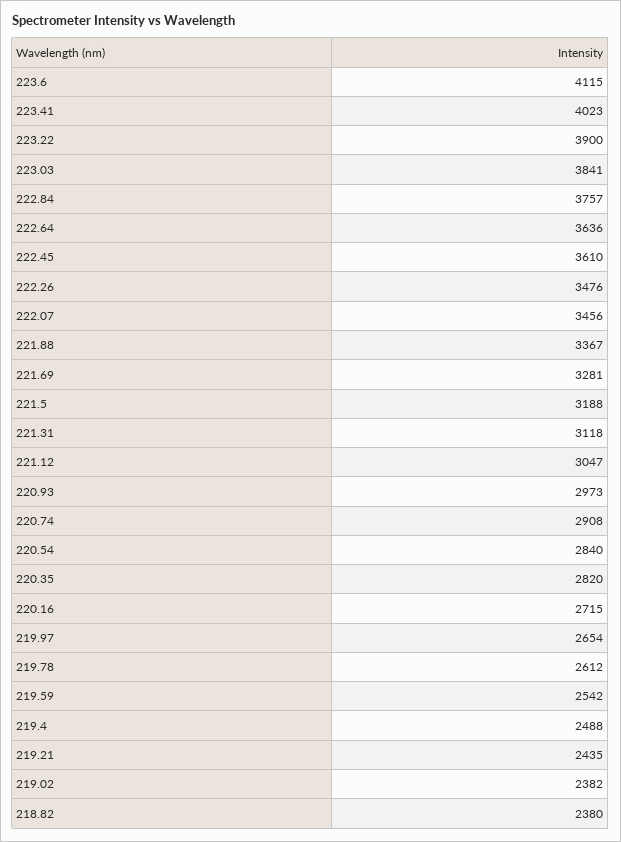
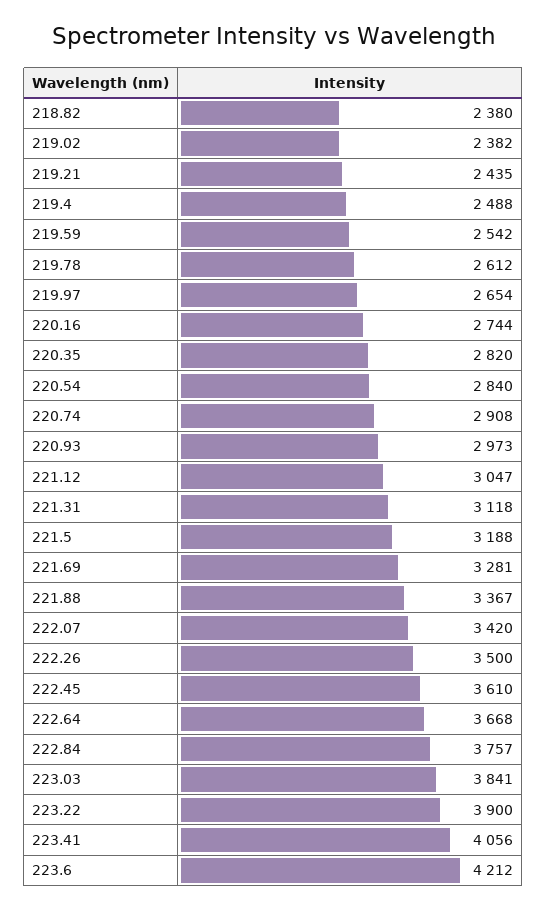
223.6: 4115 -> 4212
223.41: 4023 -> 4056
222.64: 3636 -> 3668
222.26: 3476 -> 3500
222.07: 3456 -> 3420
220.16: 2715 -> 2744

